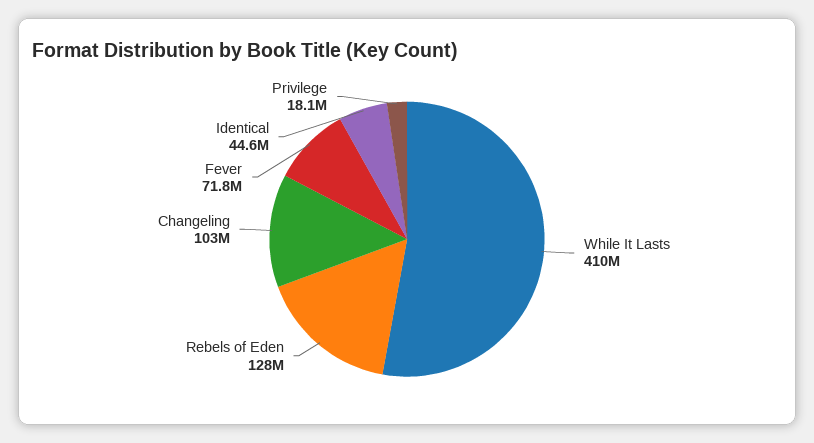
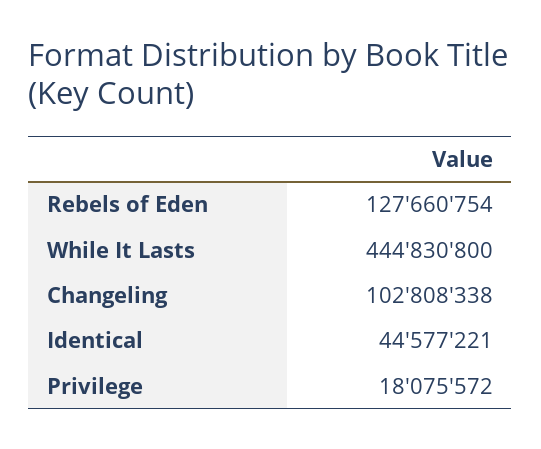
While It Lasts: 410000000 -> 444830800
Fever: 71800000 -> none

